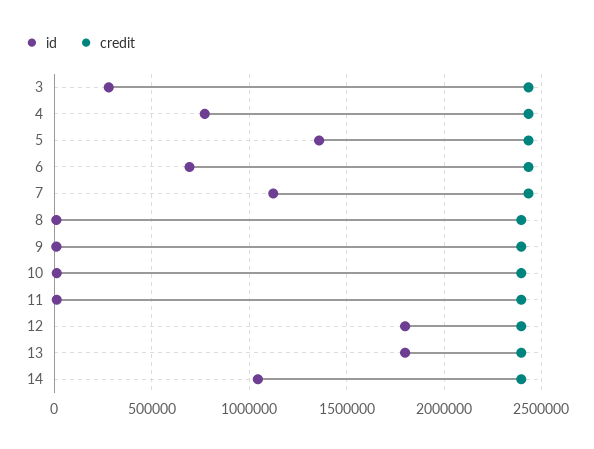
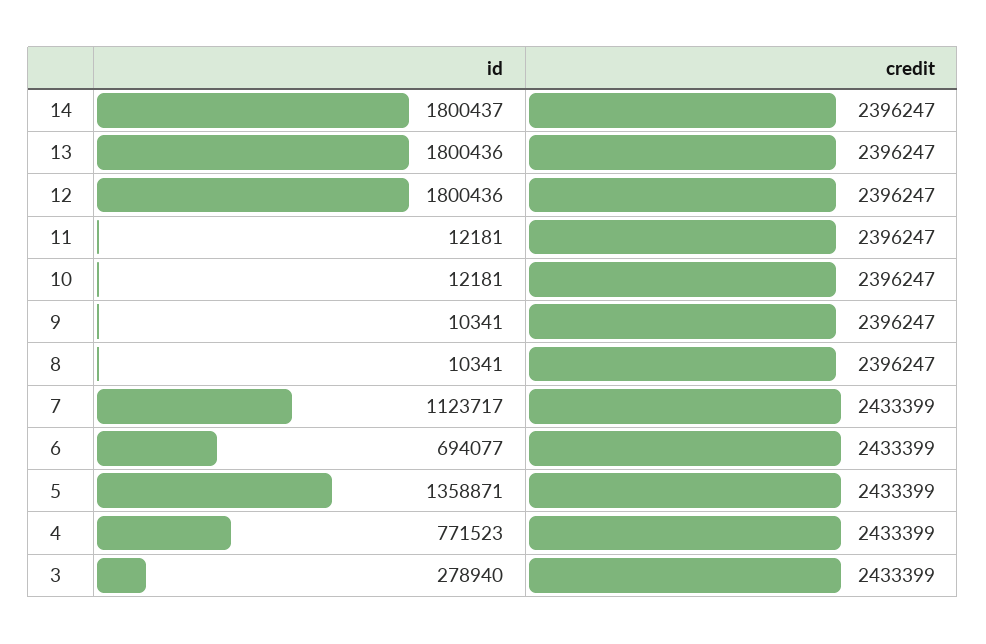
id, 14: 1050000 -> 1800437

